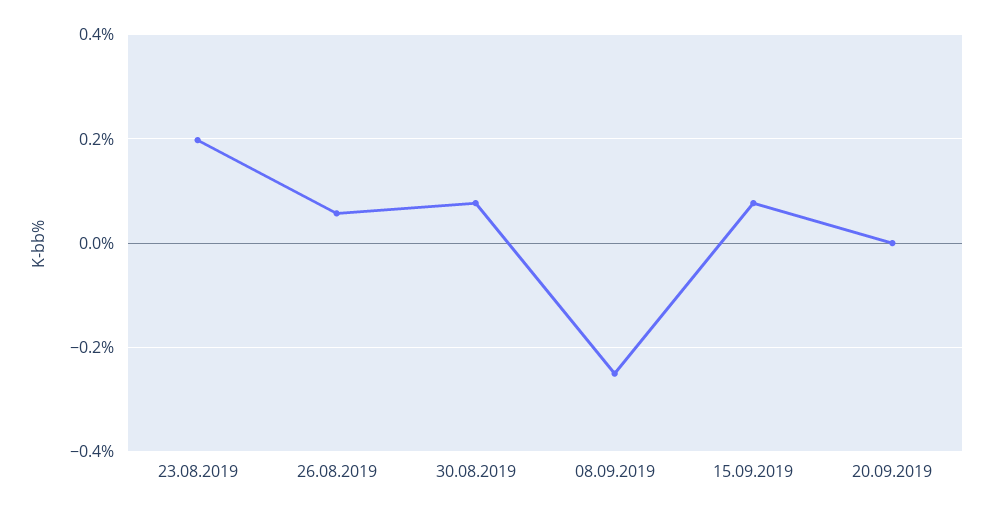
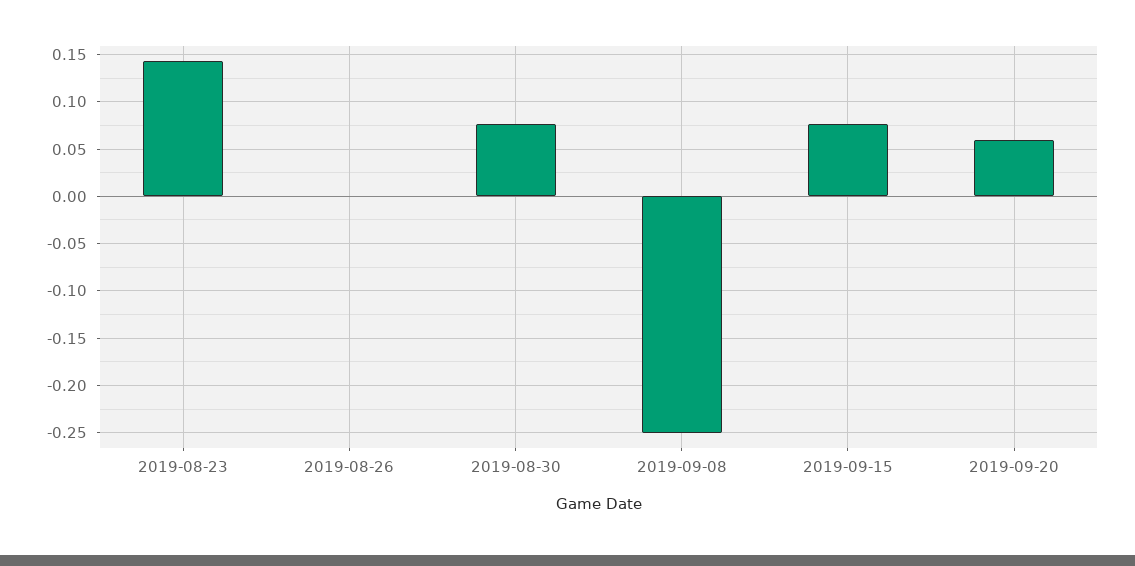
23.08.2019: 0.2 -> 0.14
26.08.2019: 0.06 -> 0
20.09.2019: 0 -> 0.06

